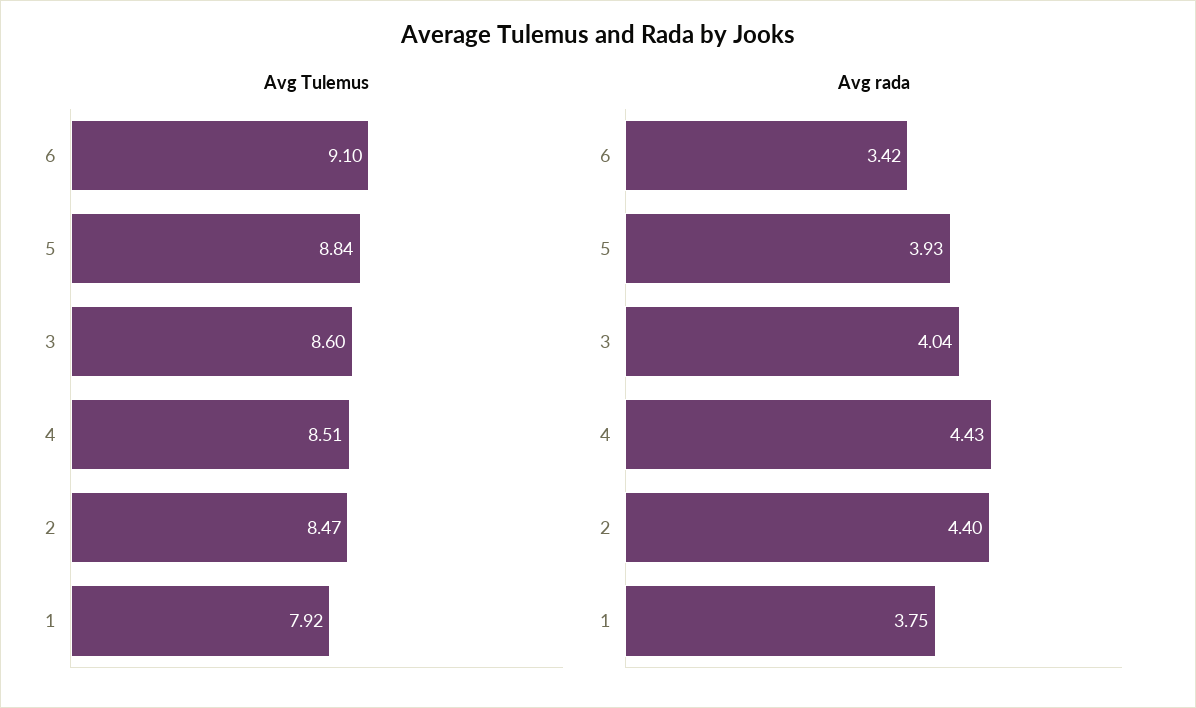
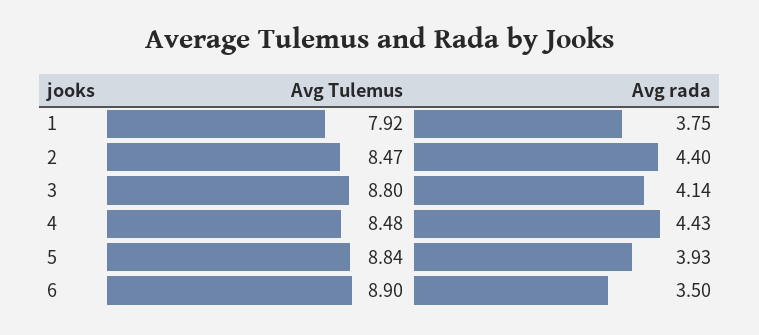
Avg Tulemus, 6: 9.1 -> 8.9
Avg Tulemus, 3: 8.6 -> 8.8
Avg Tulemus, 4: 8.51 -> 8.48
Avg rada, 6: 3.42 -> 3.5
Avg rada, 3: 4.04 -> 4.14

